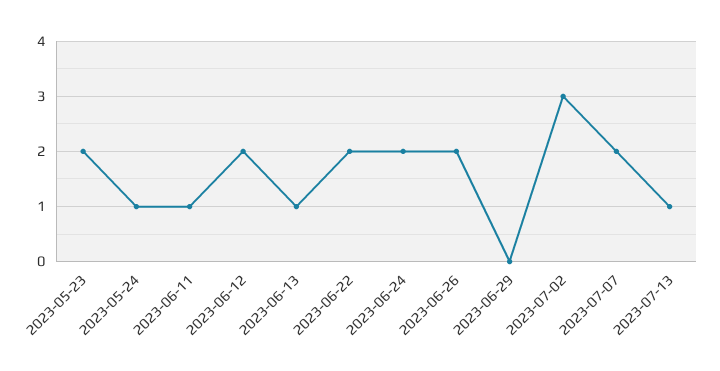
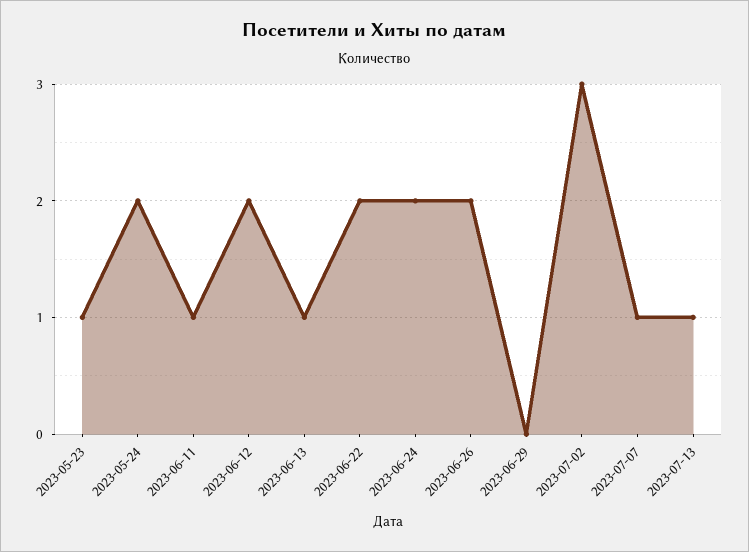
2023-05-23: 2 -> 1
2023-05-24: 1 -> 2
2023-07-07: 2 -> 1

